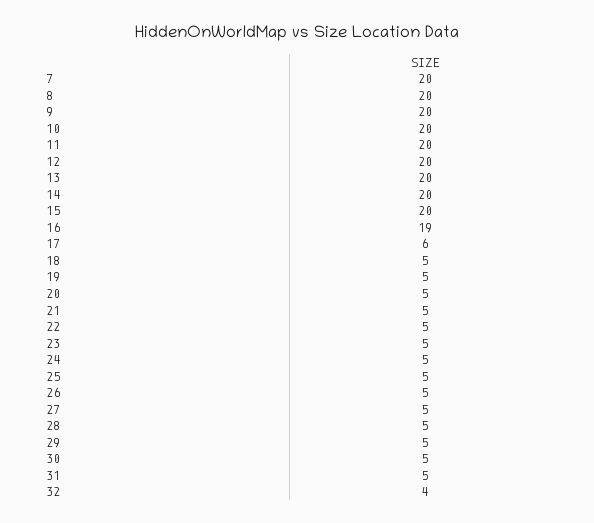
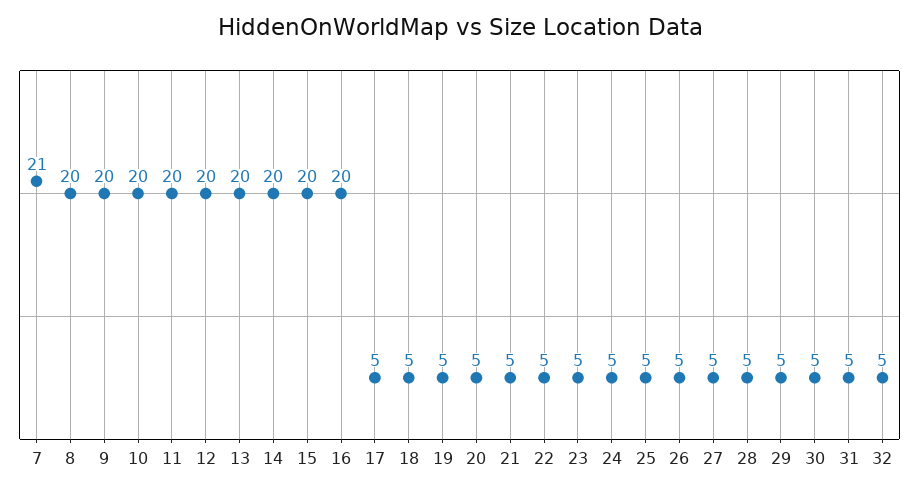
7: 20 -> 21
16: 19 -> 20
17: 6 -> 5
32: 4 -> 5

